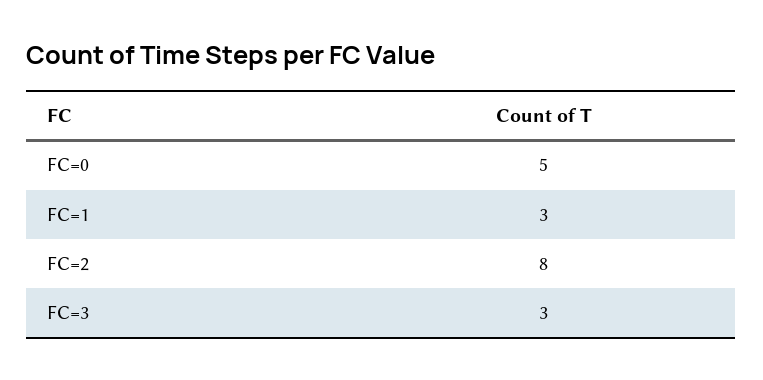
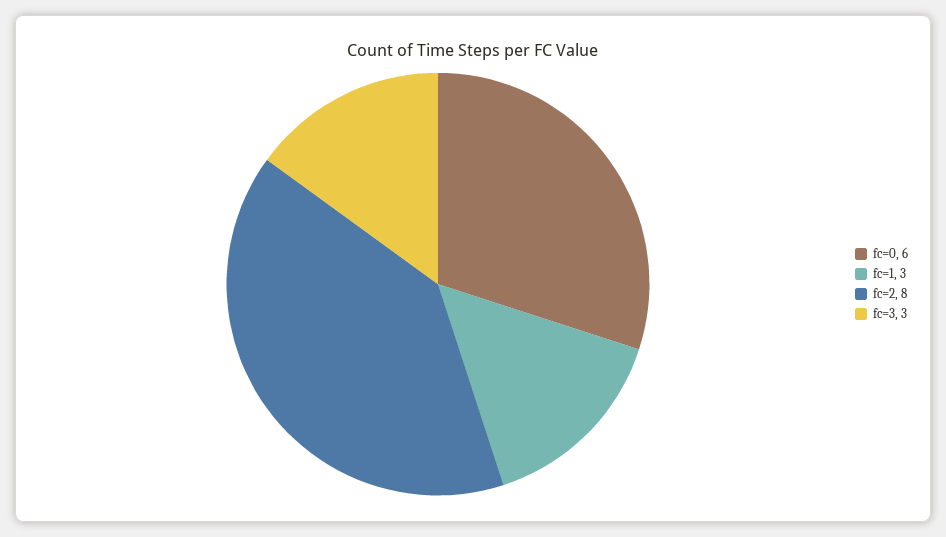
FC=0: 5 -> 6

